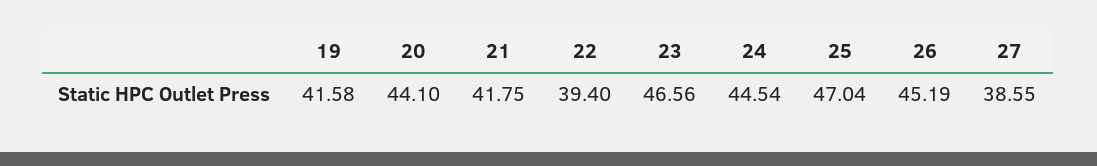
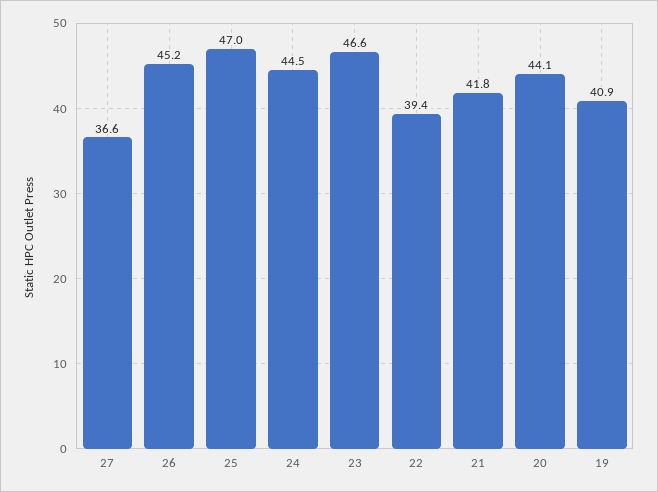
19: 41.58 -> 40.9
27: 38.55 -> 36.6

